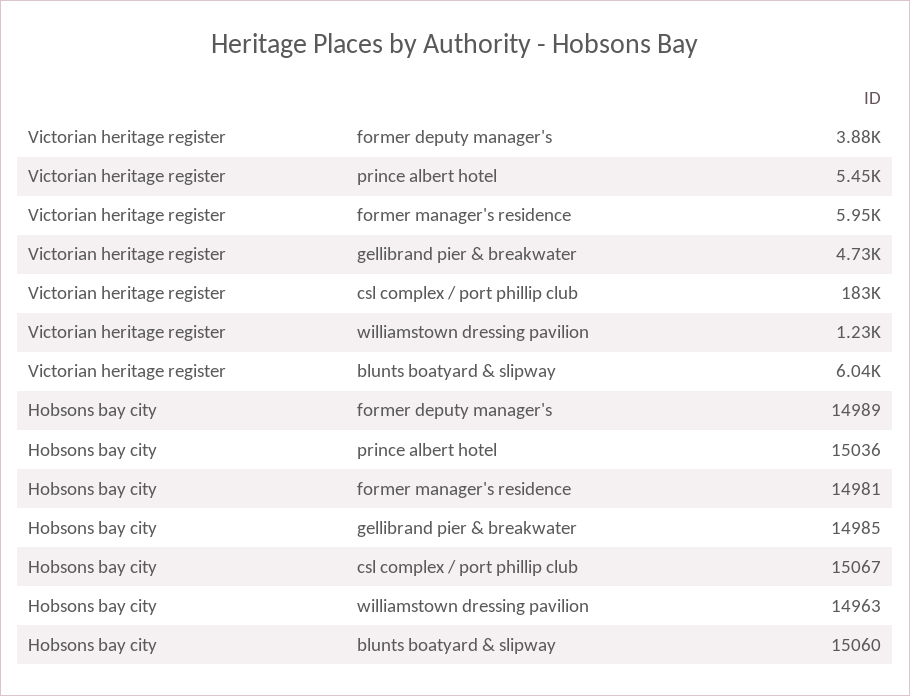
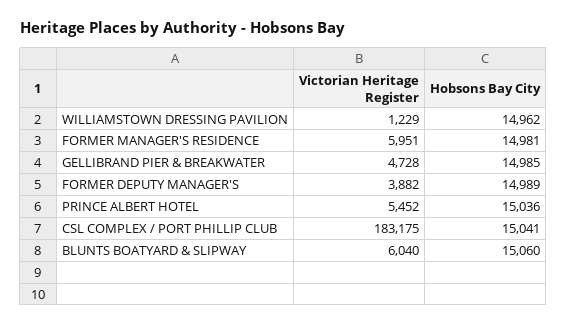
Hobsons bay city, csl complex / port phillip club: 15067 -> 15041
Hobsons bay city, williamstown dressing pavilion: 14963 -> 14962

